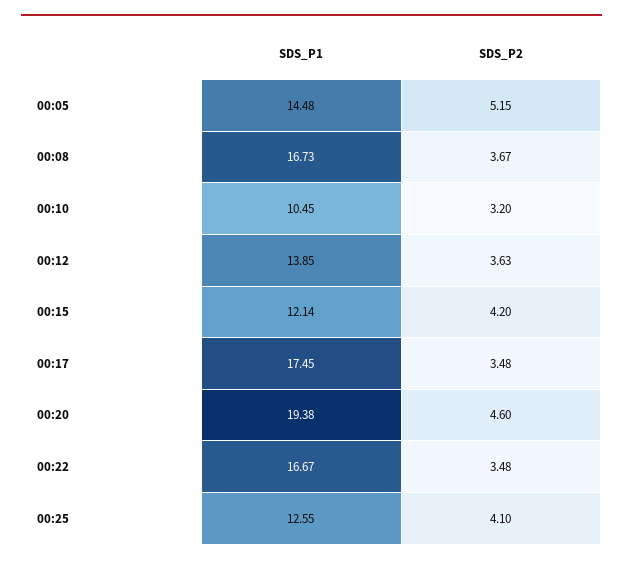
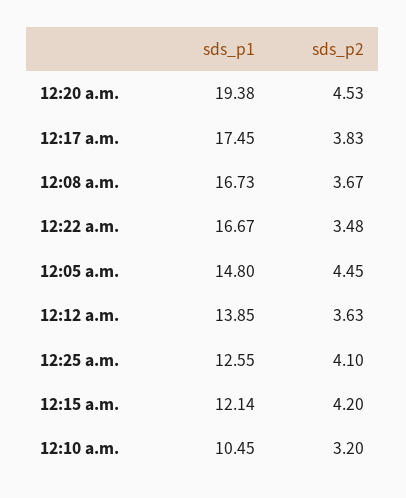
SDS_P1, 00:05: 14.48 -> 14.8
SDS_P2, 00:05: 5.15 -> 4.45
SDS_P2, 00:17: 3.48 -> 3.83
SDS_P2, 00:20: 4.6 -> 4.53

